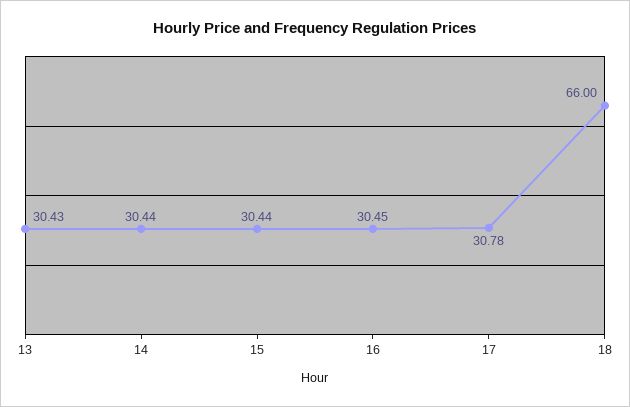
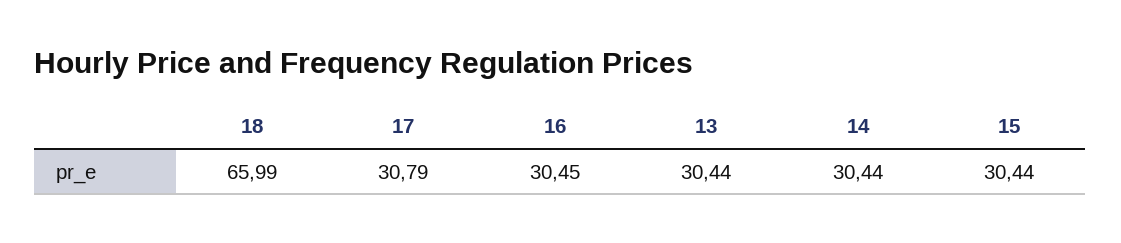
13: 30.43 -> 30.44
17: 30.78 -> 30.79
18: 66 -> 65.99

